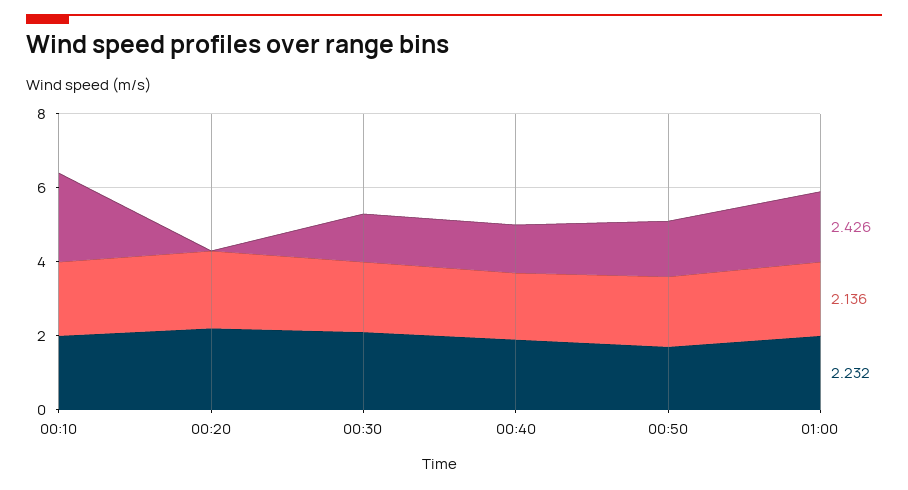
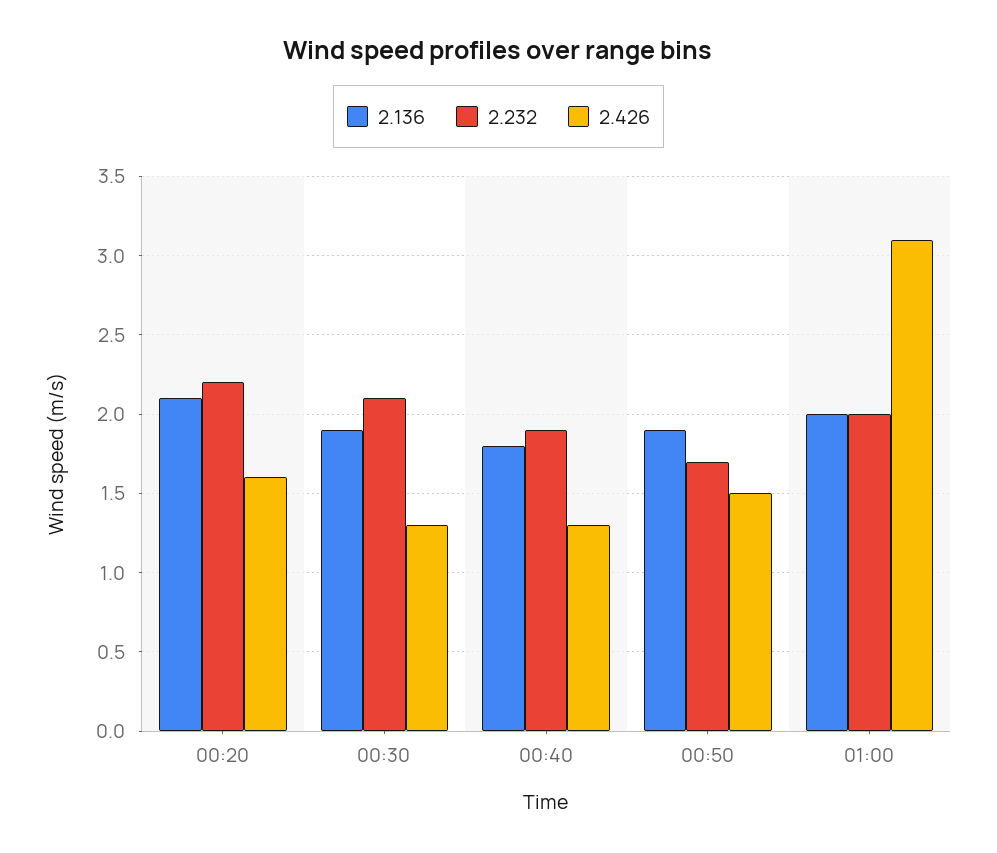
2.426, 00:10: 2.5 -> none
2.136, 00:10: 2 -> none
2.232, 00:10: 2 -> none
2.426, 00:20: 0 -> 1.6
2.426, 01:00: 2 -> 3.1

